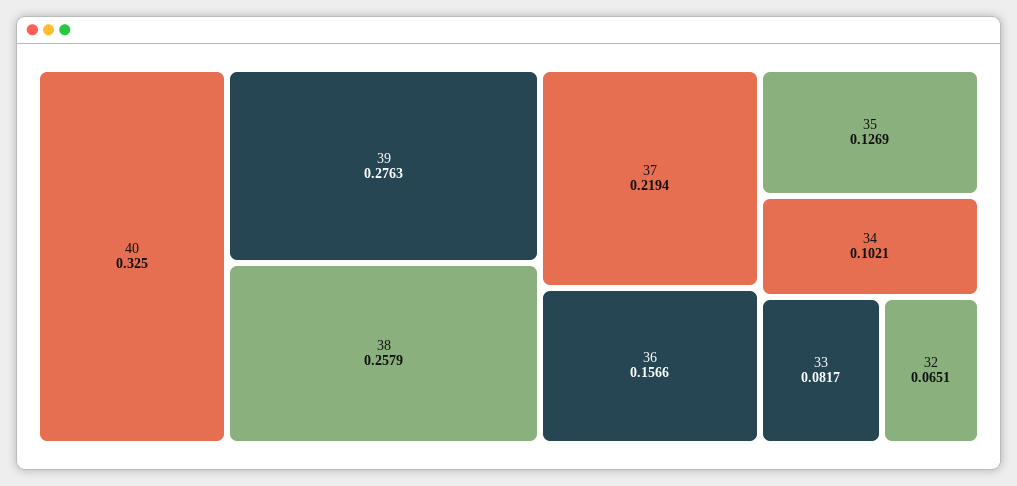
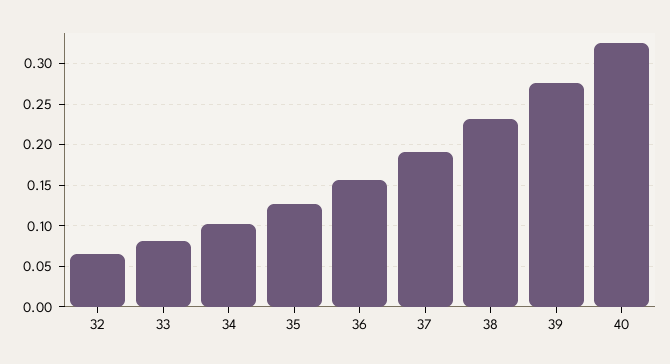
38: 0.2579 -> 0.23
37: 0.2194 -> 0.19

